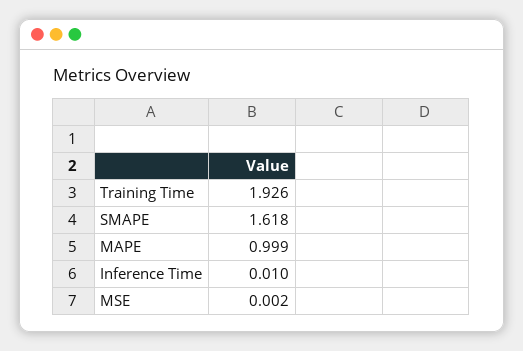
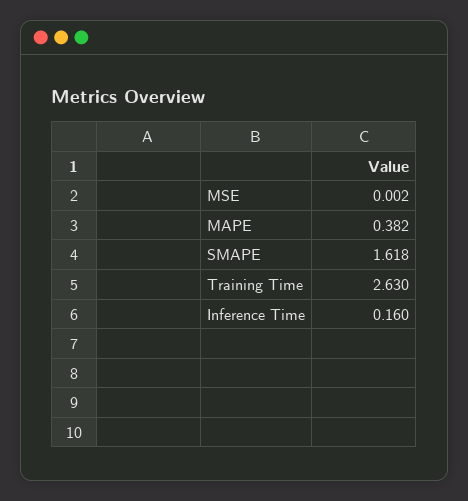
Training Time: 1.926 -> 2.63
MAPE: 0.999 -> 0.382
Inference Time: 0.01 -> 0.16

